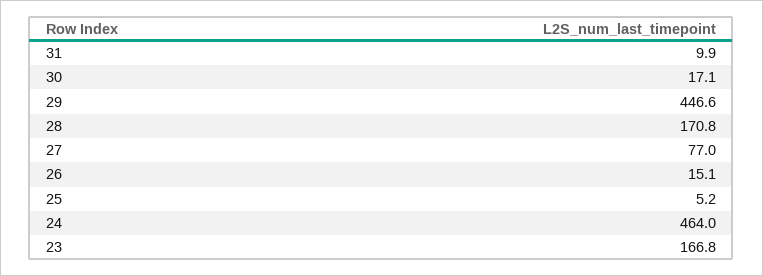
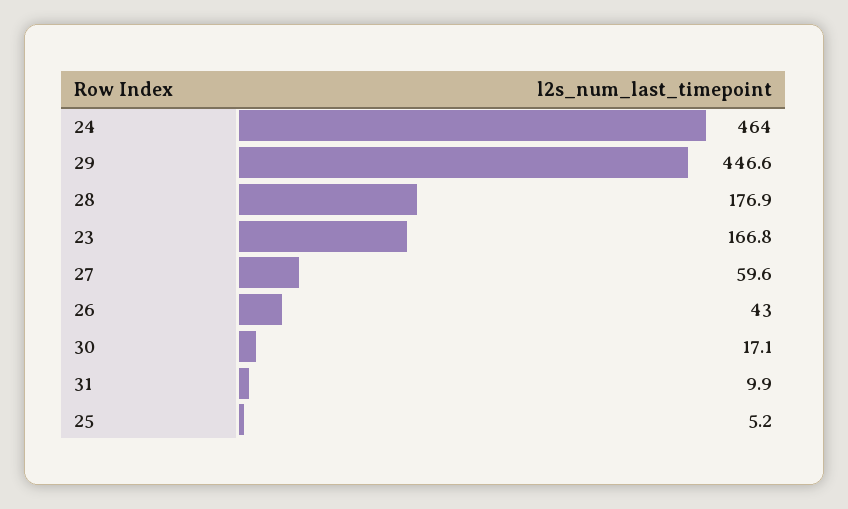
28: 170.8 -> 176.9
27: 77 -> 59.6
26: 15.1 -> 43

